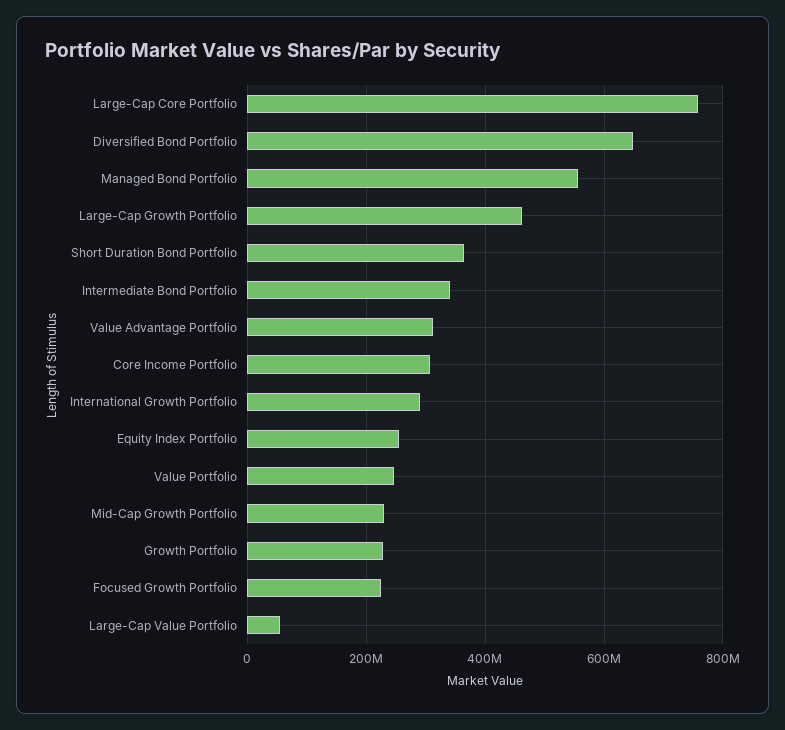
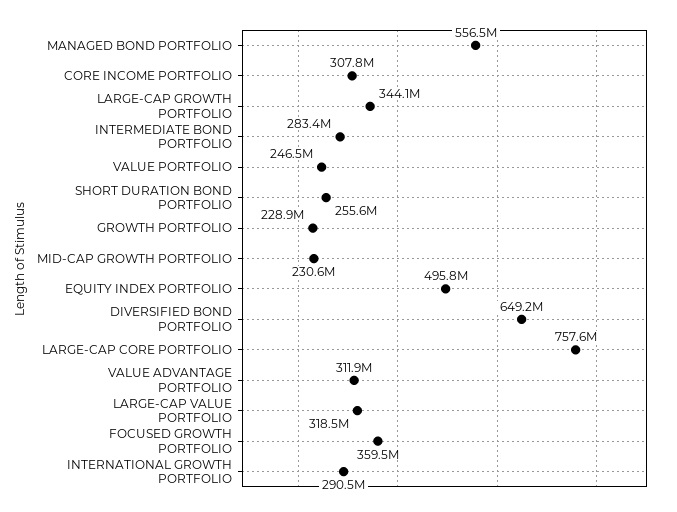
Large-Cap Growth Portfolio: 460000000 -> 344100000
Short Duration Bond Portfolio: 360000000 -> 255600000
Intermediate Bond Portfolio: 340000000 -> 283400000
Equity Index Portfolio: 260000000 -> 495800000
Focused Growth Portfolio: 220000000 -> 359500000
Large-Cap Value Portfolio: 60000000 -> 318500000

